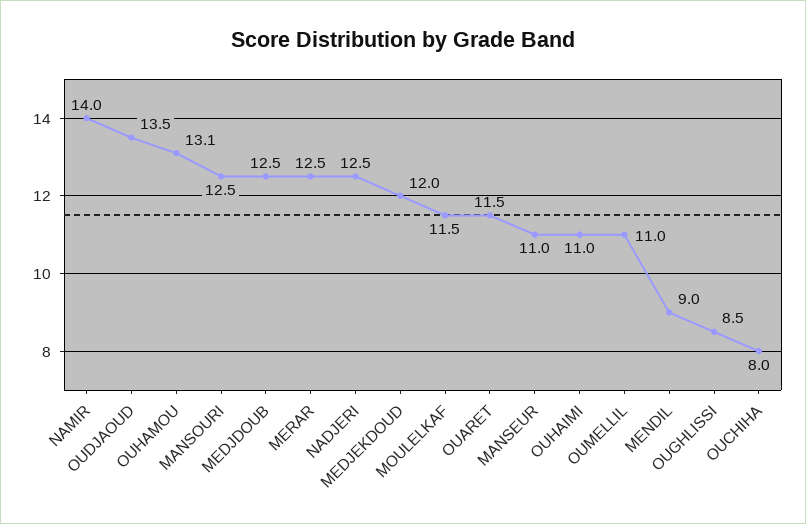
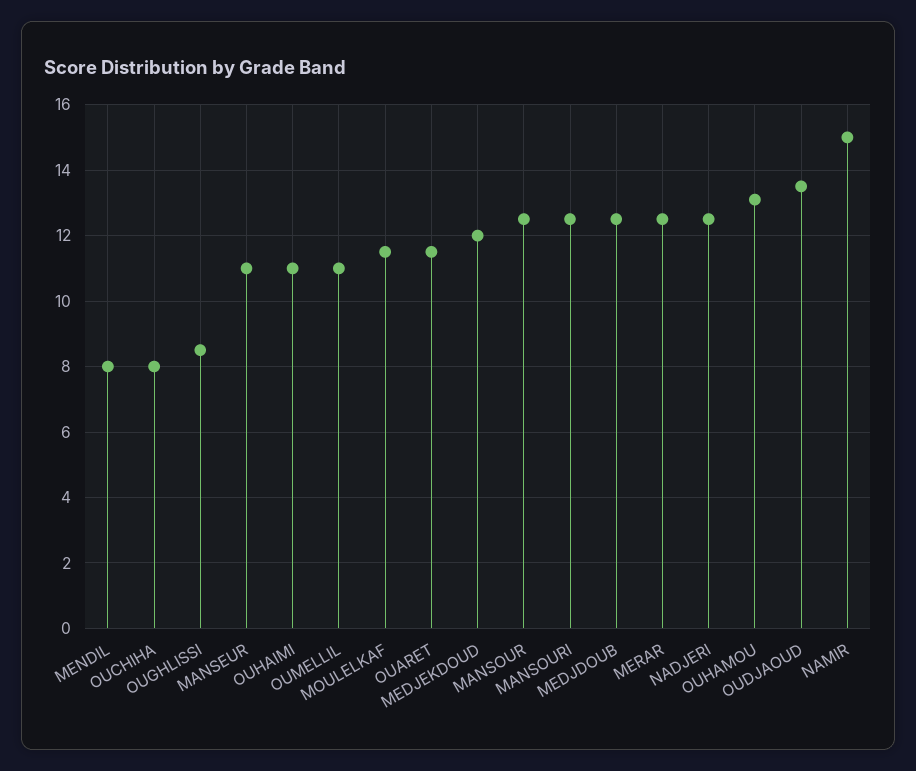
NAMIR: 14 -> 15
MENDIL: 9 -> 8
MANSOUR: none -> 12.5

